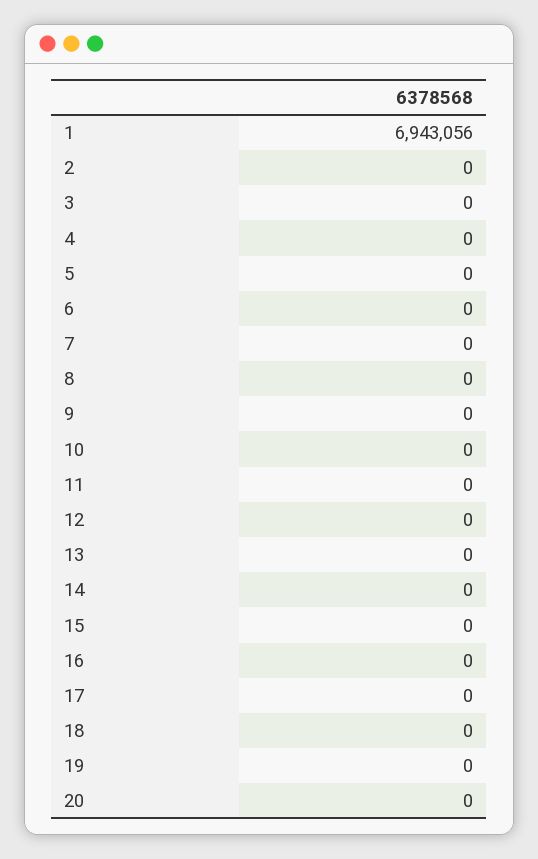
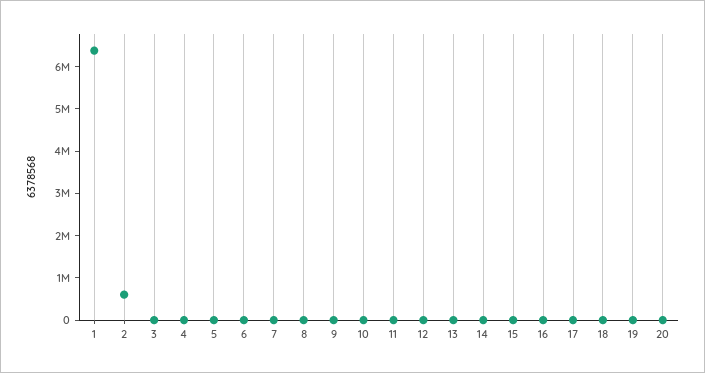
1: 6943056 -> 6400000
2: 0 -> 600000

